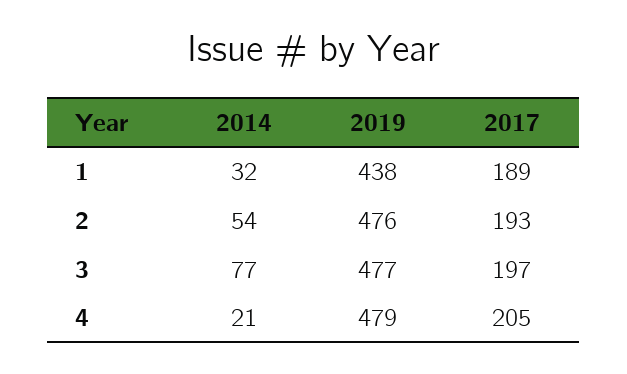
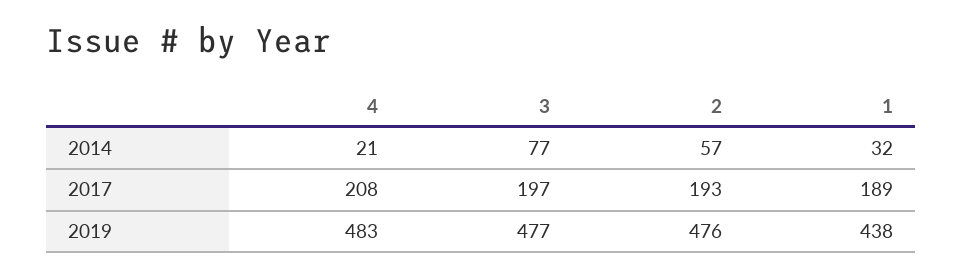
2014, 2: 54 -> 57
2019, 4: 479 -> 483
2017, 4: 205 -> 208

